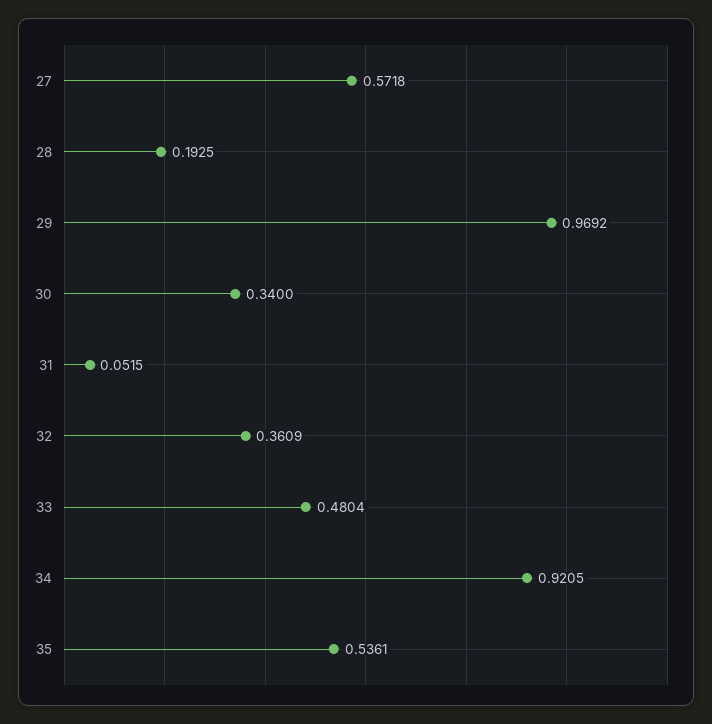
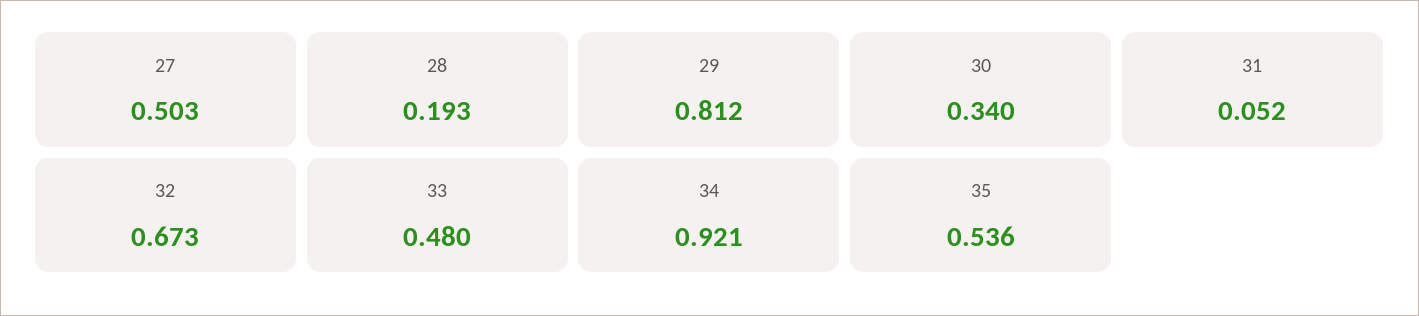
27: 0.5718 -> 0.503
29: 0.9692 -> 0.812
32: 0.3609 -> 0.673

